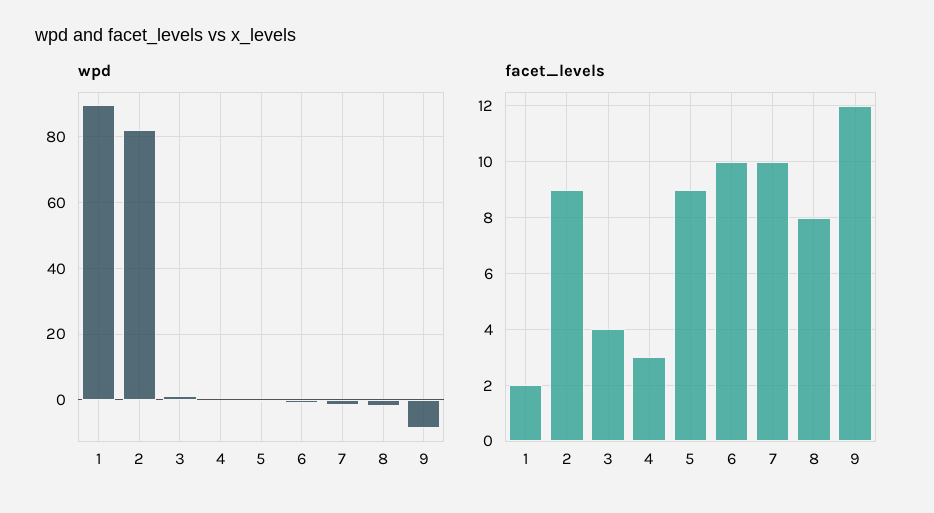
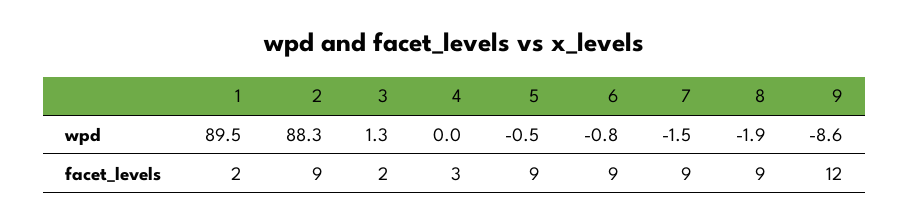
wpd, 2: 82 -> 88.3
facet_levels, 3: 4 -> 2
facet_levels, 6: 10 -> 9
facet_levels, 7: 10 -> 9
facet_levels, 8: 8 -> 9

